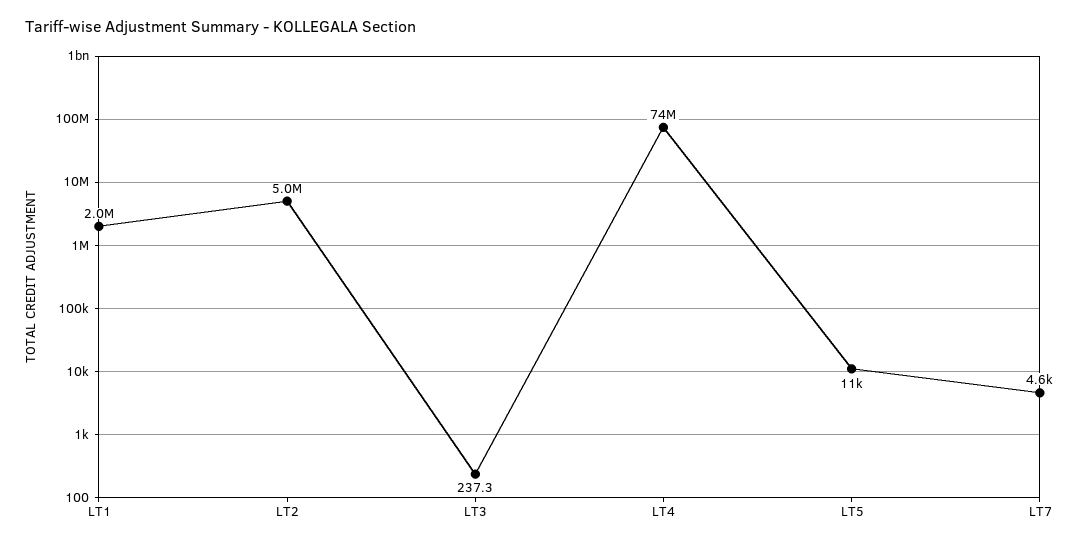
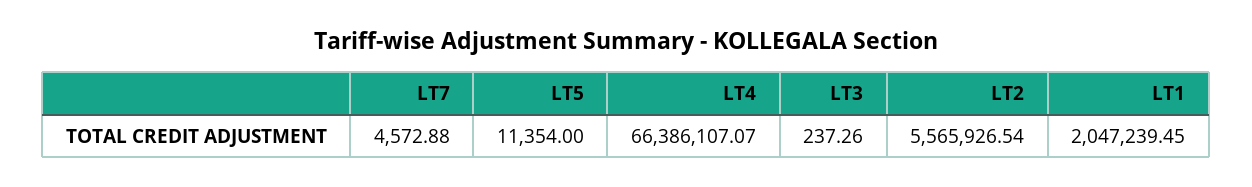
LT2: 5000000 -> 5565926.54
LT4: 74000000 -> 66386107.07

